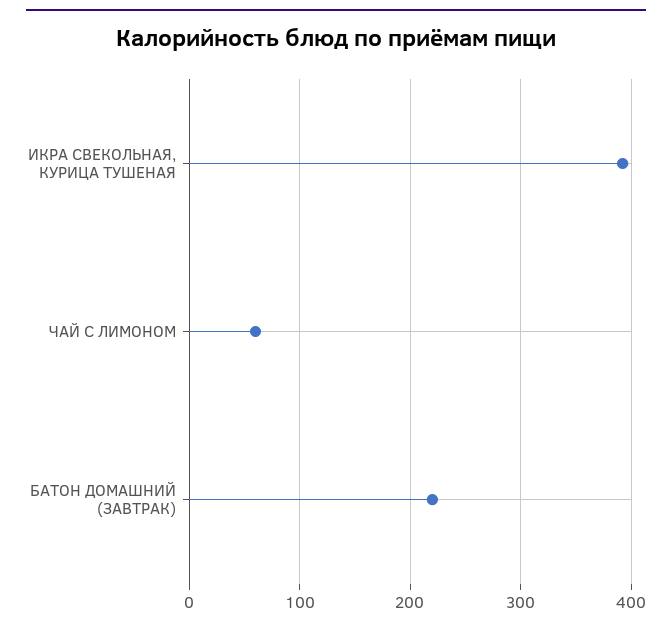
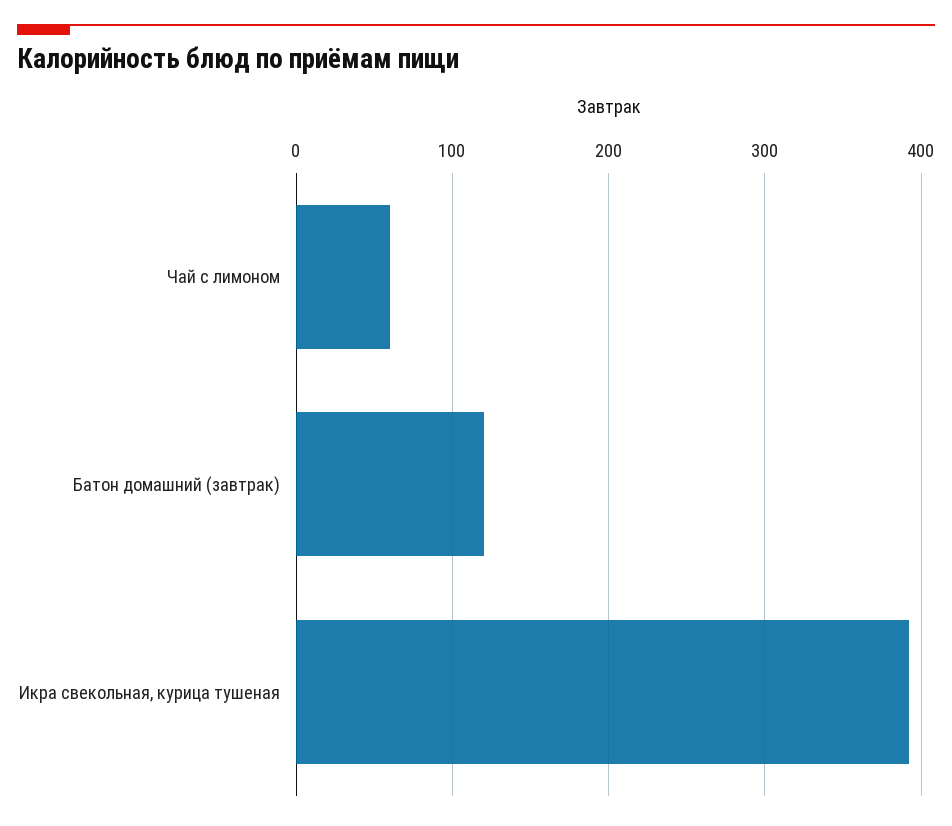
БАТОН ДОМАШНИЙ (ЗАВТРАК): 220 -> 120

